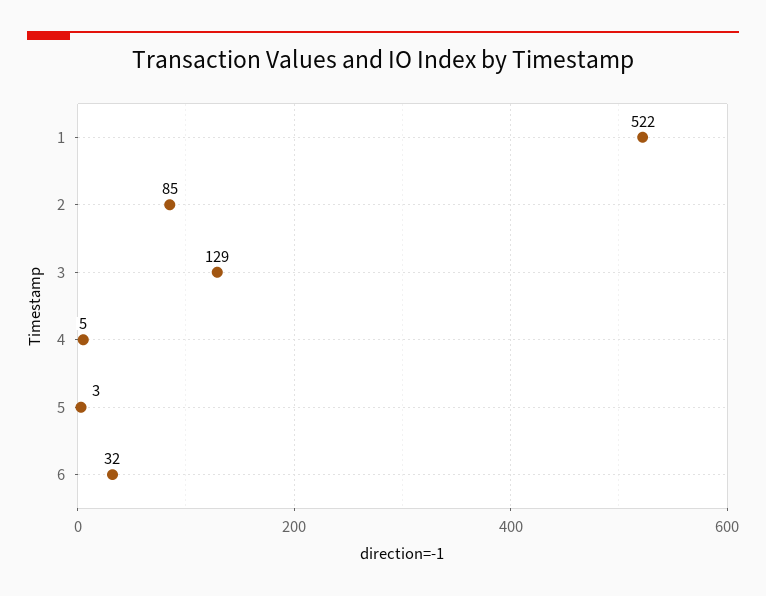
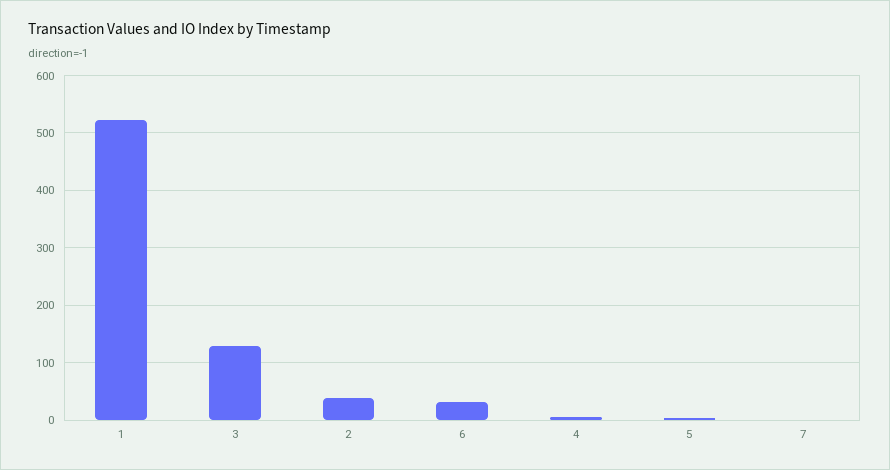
2: 85 -> 40
7: none -> 0

